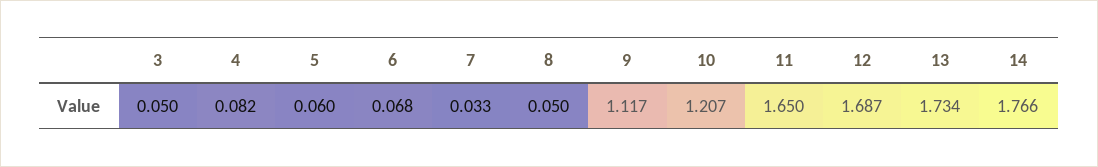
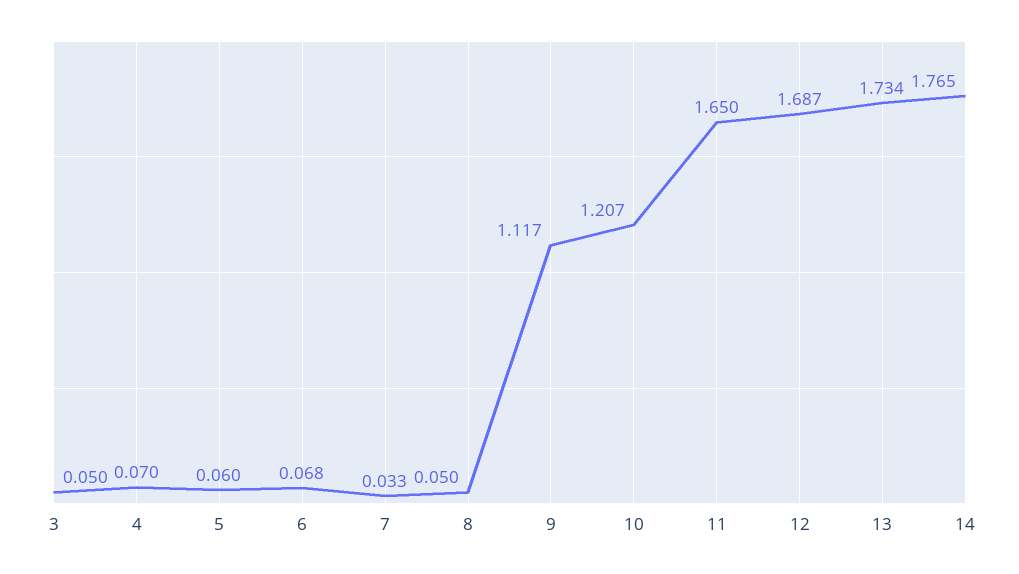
4: 0.082 -> 0.07
14: 1.766 -> 1.765

